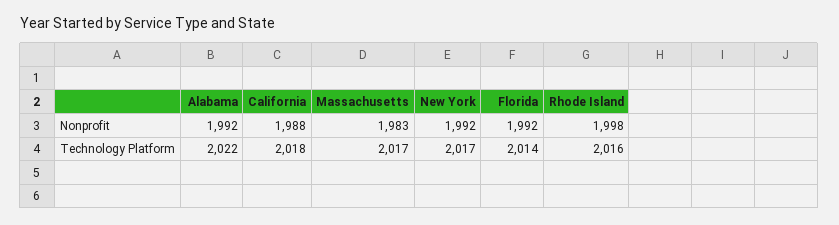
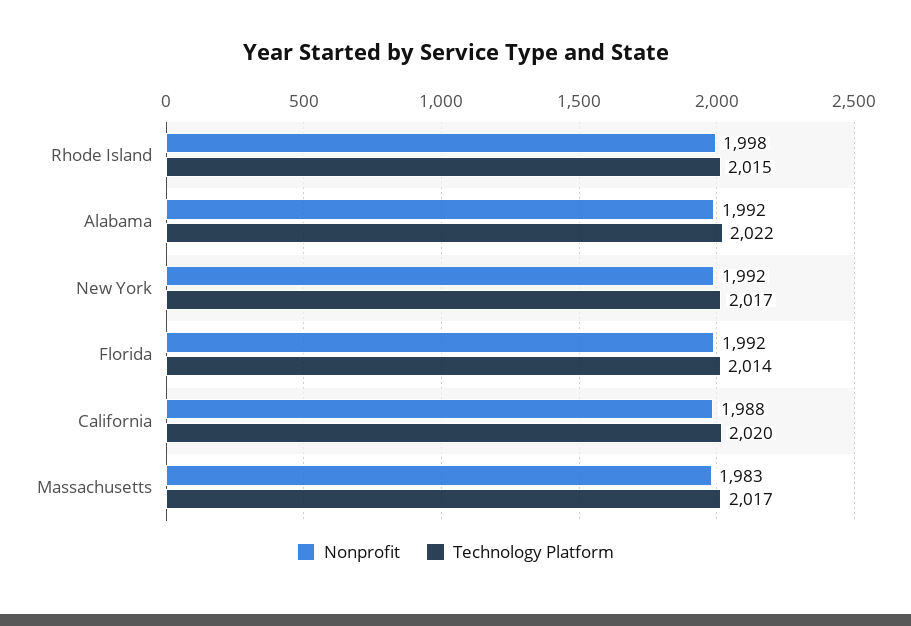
Technology Platform, California: 2018 -> 2020
Technology Platform, Rhode Island: 2016 -> 2015

